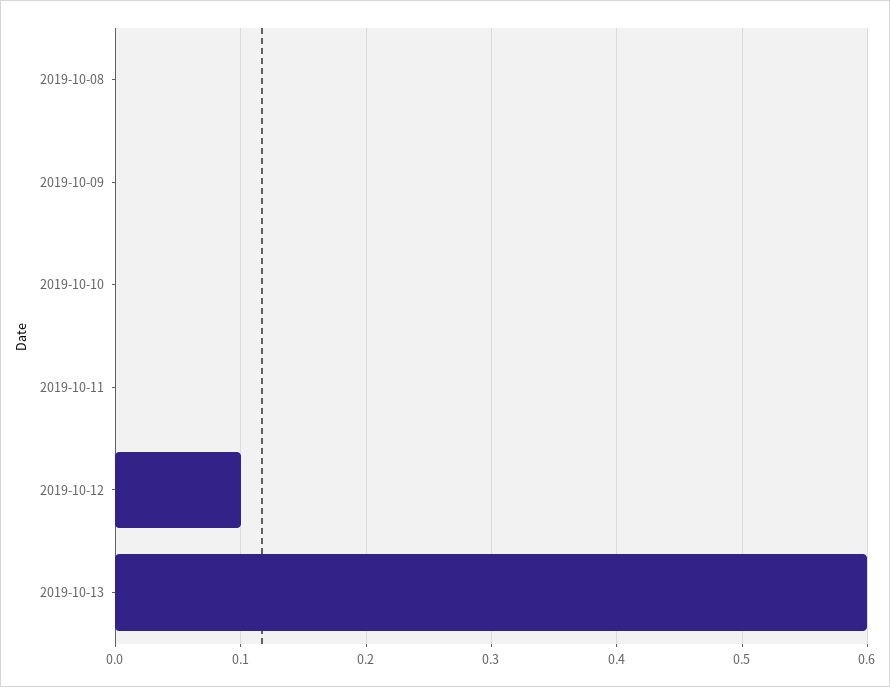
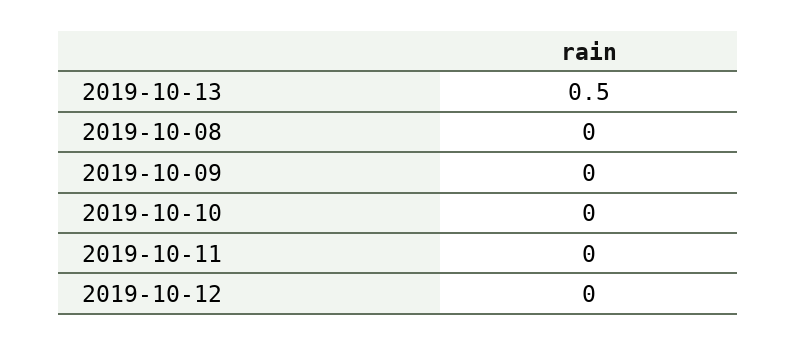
2019-10-12: 0.1 -> 0
2019-10-13: 0.6 -> 0.5

